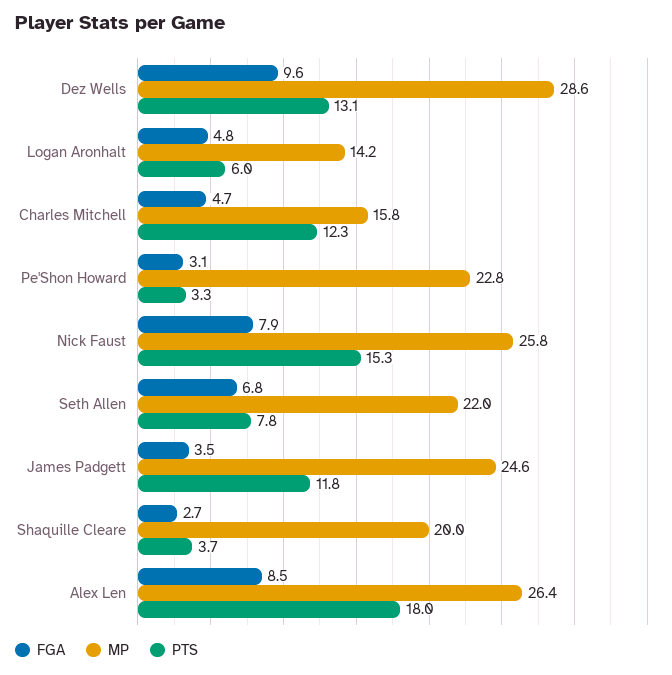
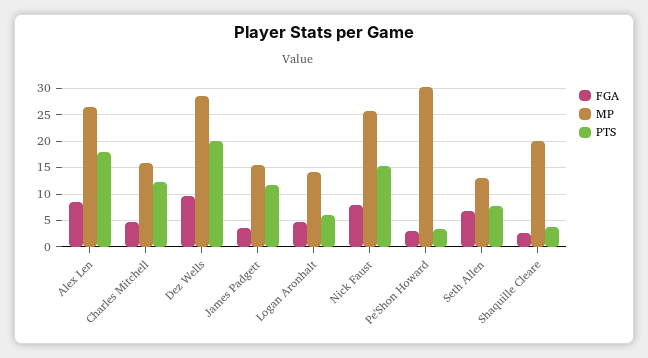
PTS, Dez Wells: 13.1 -> 20
MP, Pe'Shon Howard: 22.8 -> 30
MP, Seth Allen: 22 -> 12.5
MP, James Padgett: 24.6 -> 15

